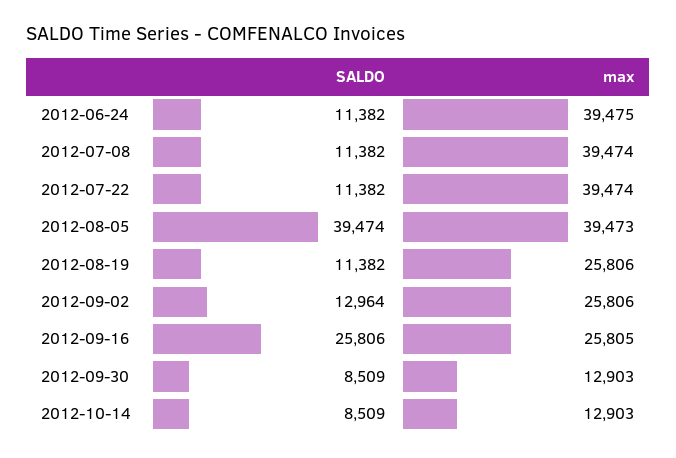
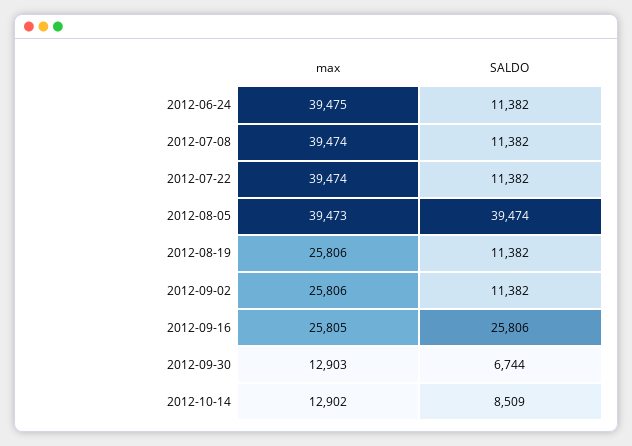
SALDO, 2012-09-02: 12964 -> 11382
SALDO, 2012-09-30: 8509 -> 6744
max, 2012-10-14: 12903 -> 12902

